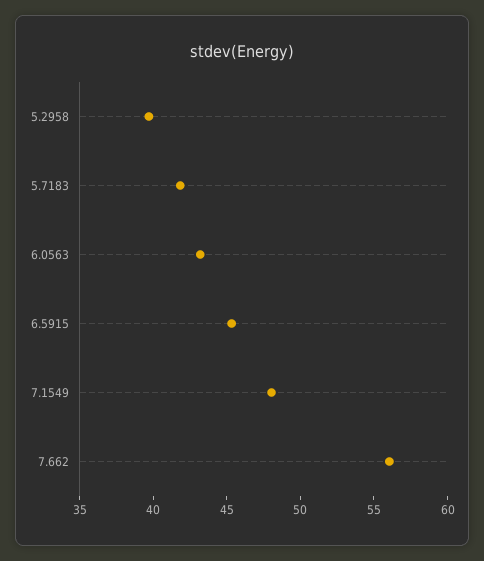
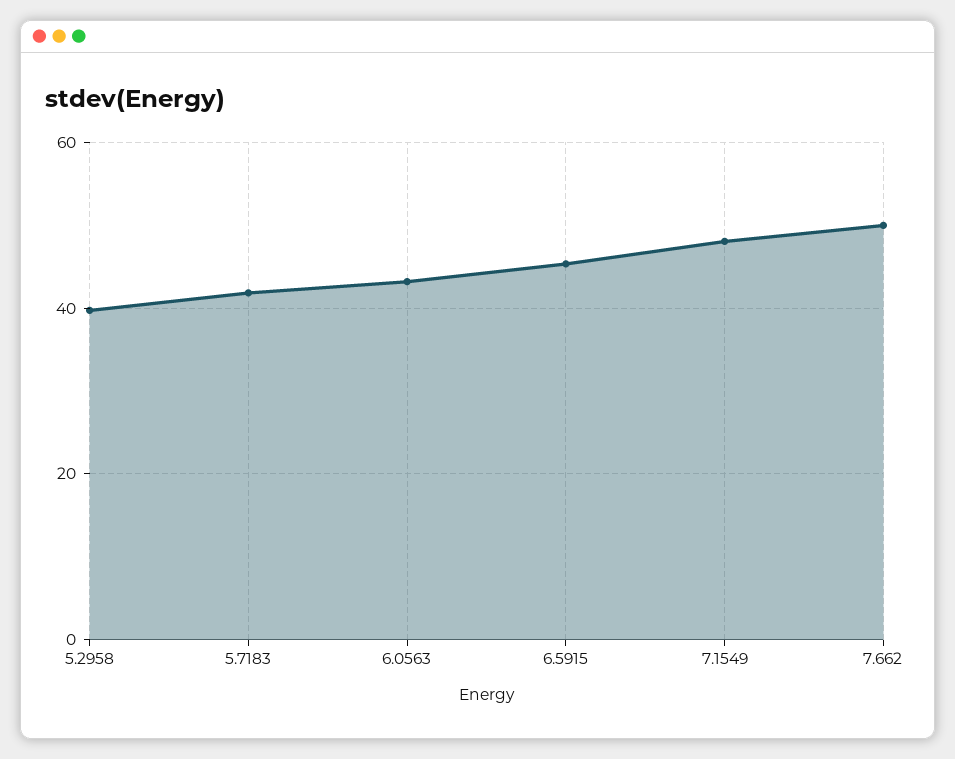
7.662: 56 -> 50

